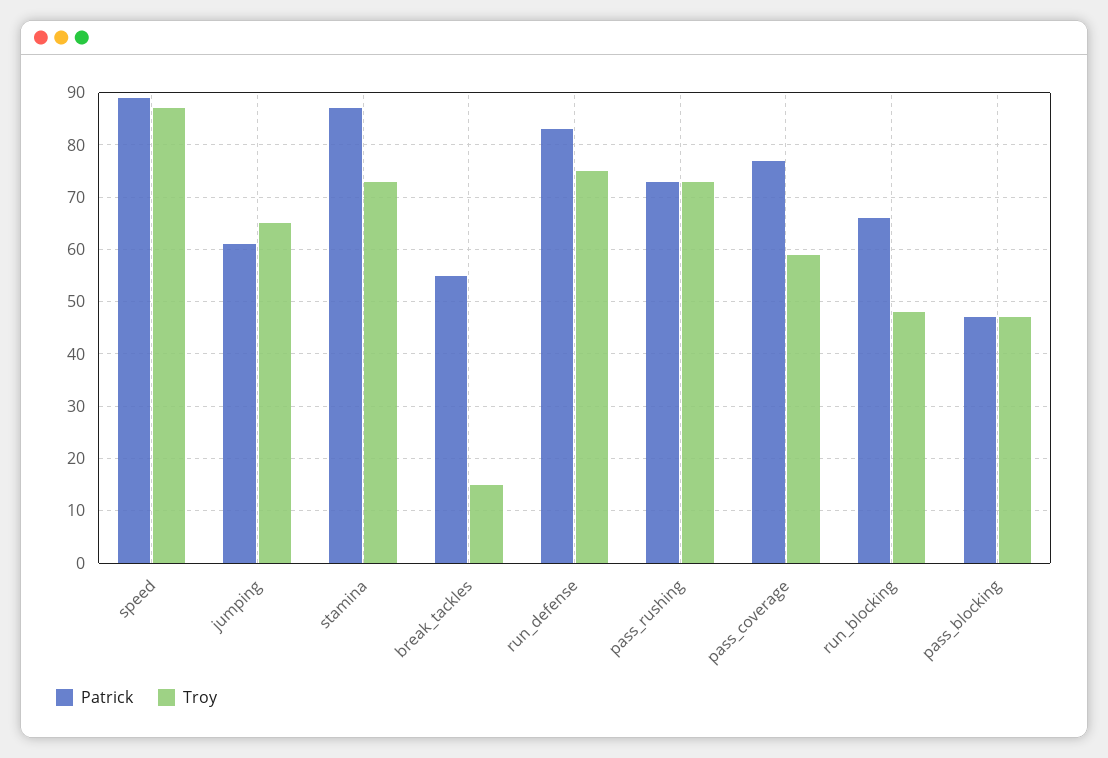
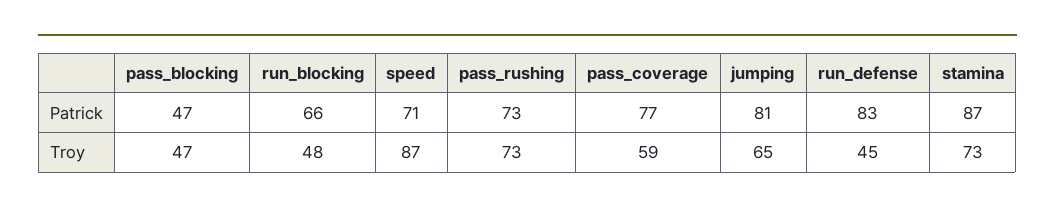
Patrick, speed: 90 -> 71
Patrick, jumping: 60 -> 81
Patrick, break_tackles: 55 -> none
Troy, break_tackles: 15 -> none
Troy, run_defense: 75 -> 45

